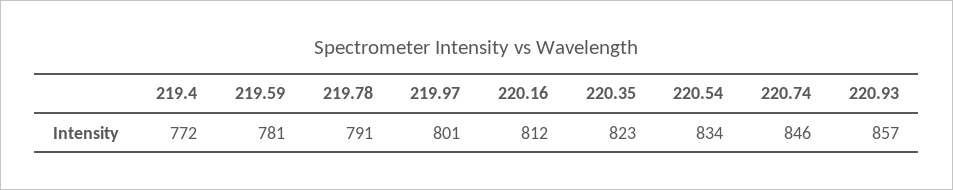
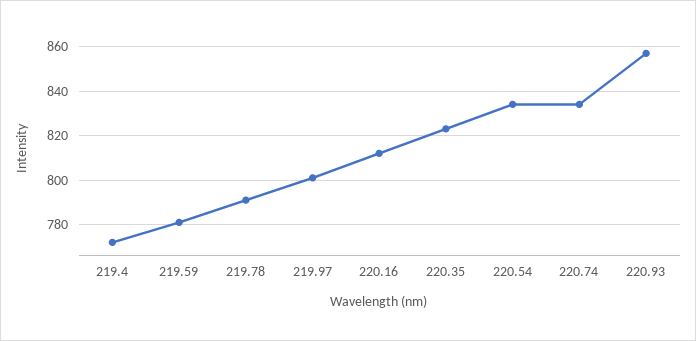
220.74: 846 -> 835

